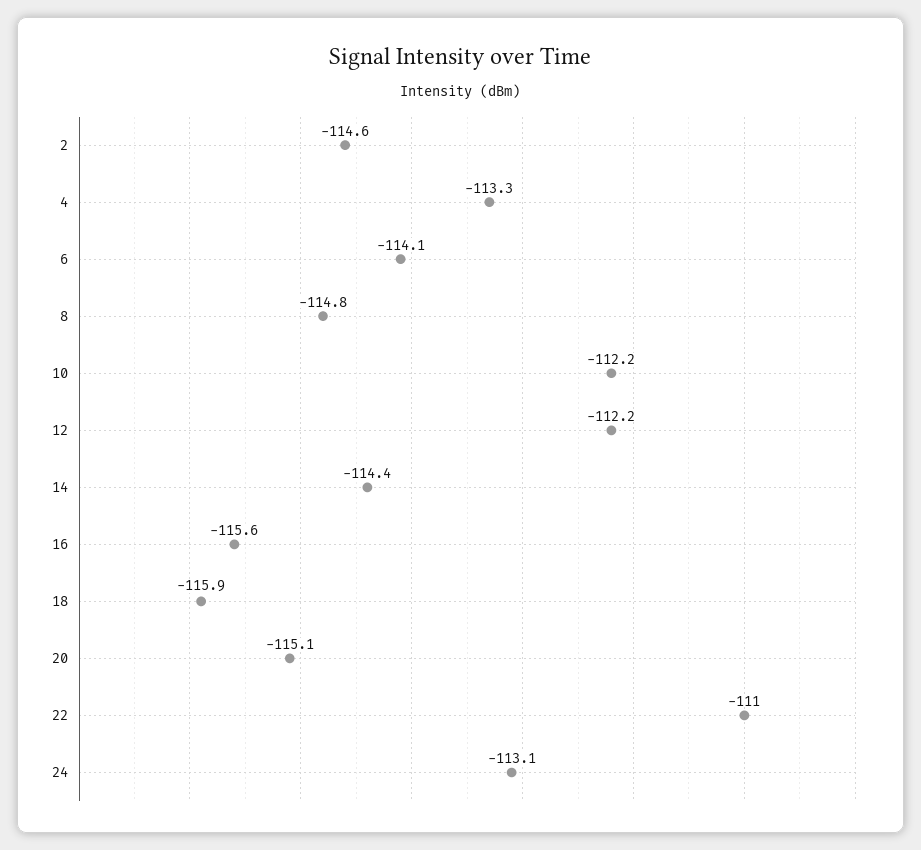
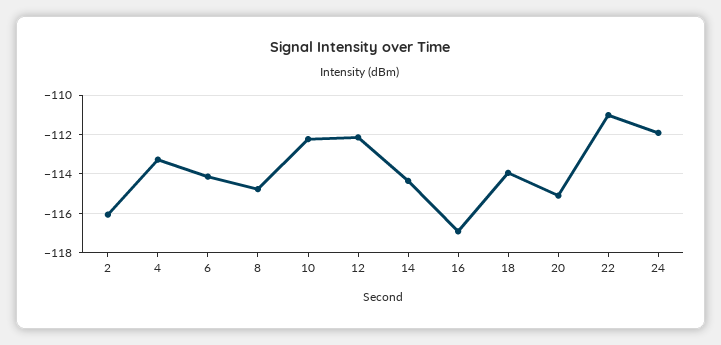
2: -114.6 -> -116
16: -115.6 -> -117
18: -115.9 -> -114
24: -113.1 -> -112

